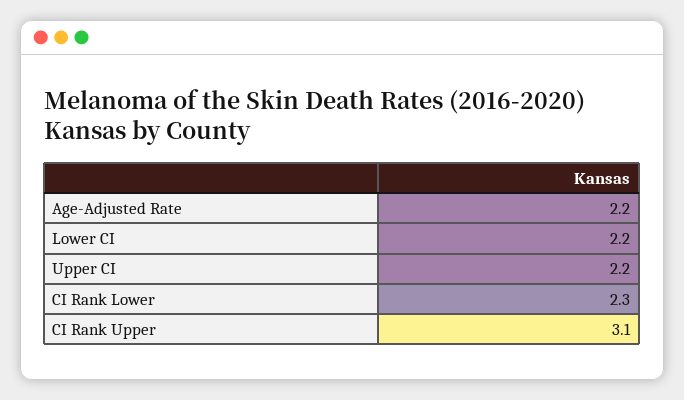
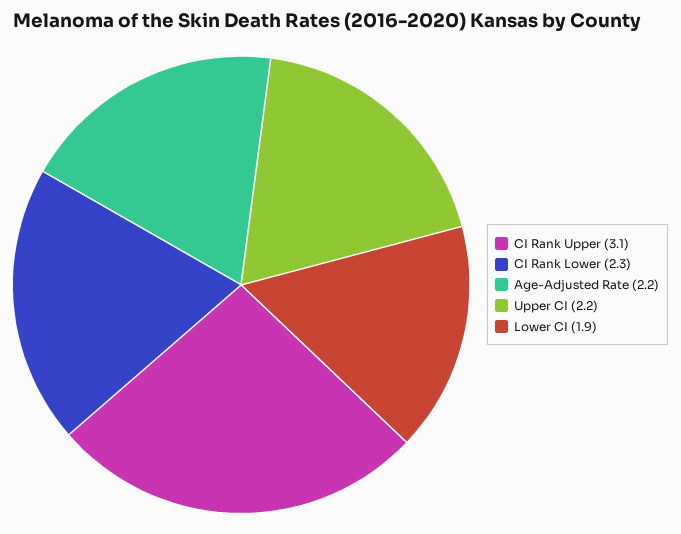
Lower CI: 2.2 -> 1.9

